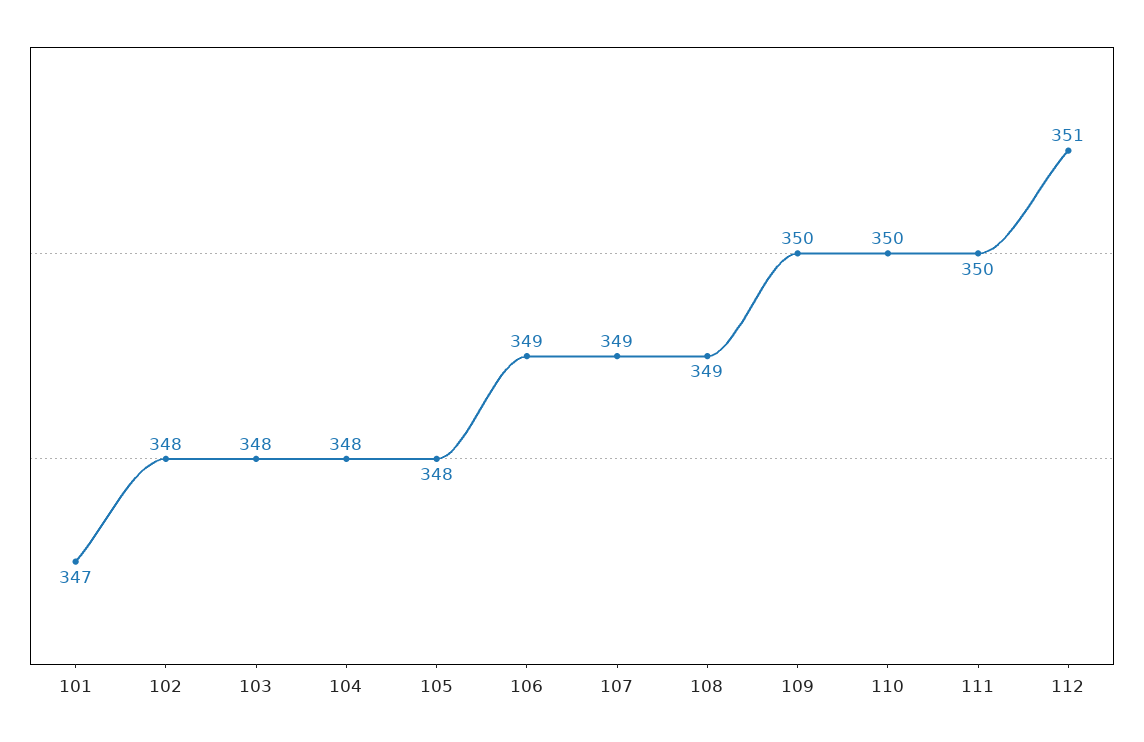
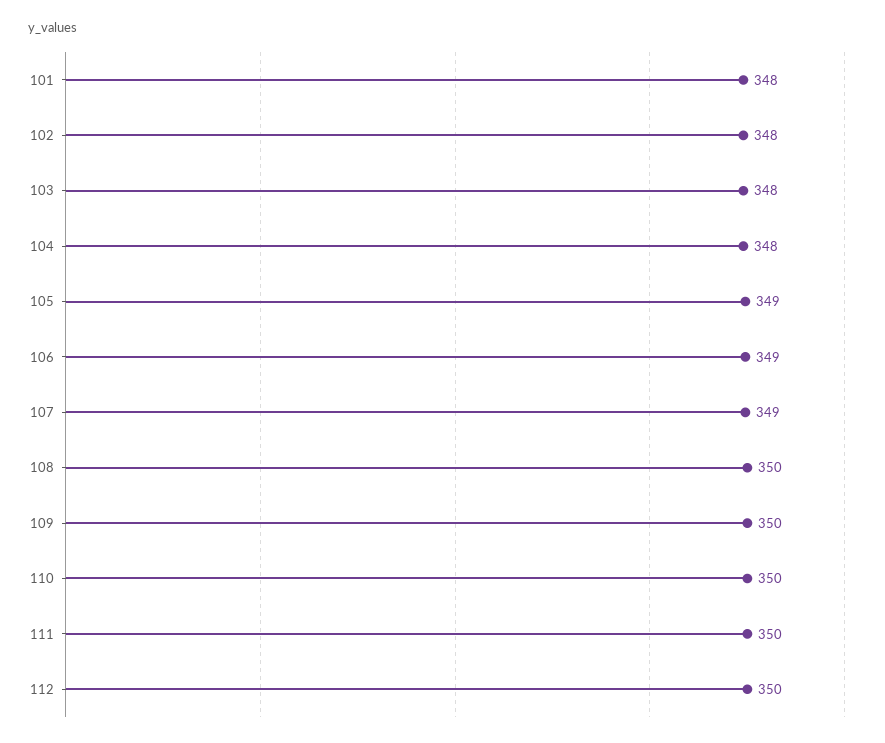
101: 347 -> 348
105: 348 -> 349
108: 349 -> 350
112: 351 -> 350

